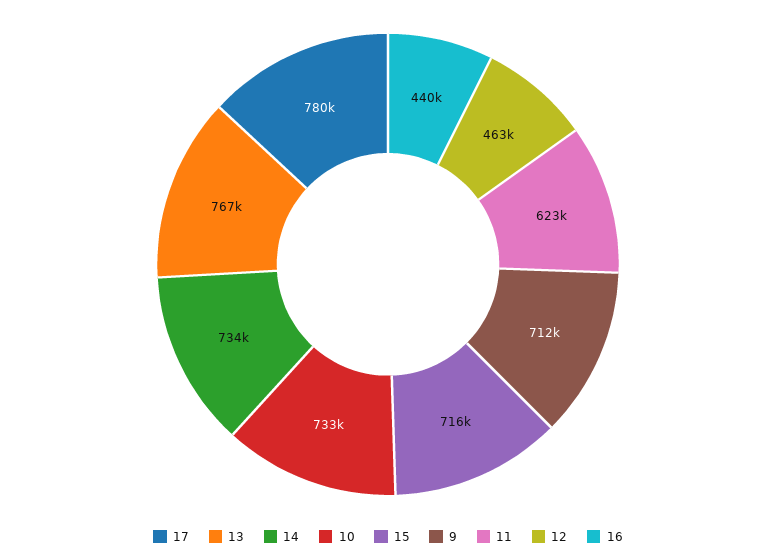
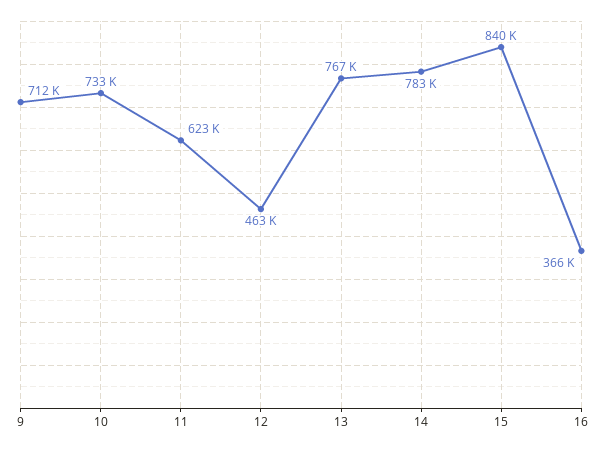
17: 780000 -> none
14: 734000 -> 783000
15: 716000 -> 840000
16: 440000 -> 366000

